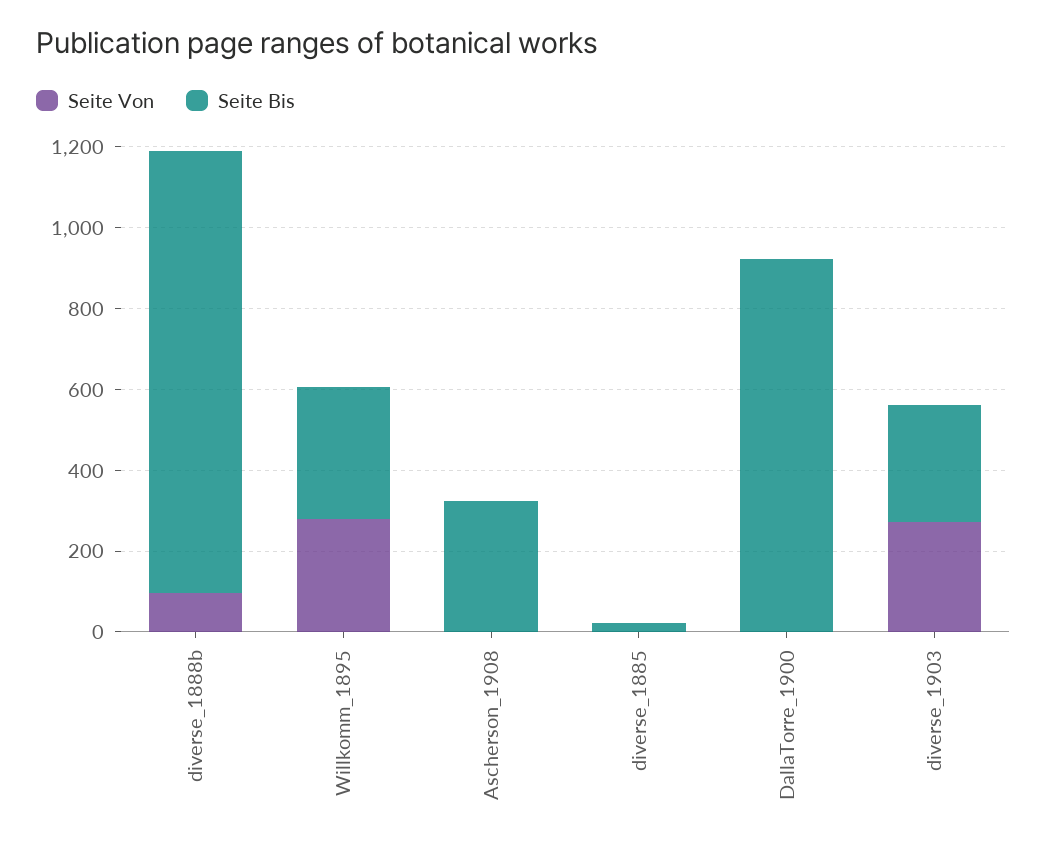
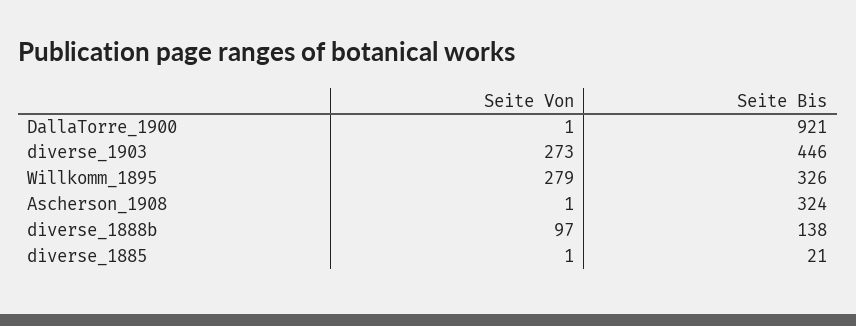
Seite Bis, diverse_1888b: 1100 -> 138
Seite Bis, diverse_1903: 300 -> 446

